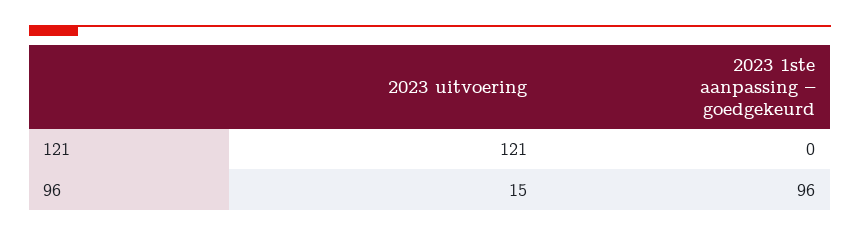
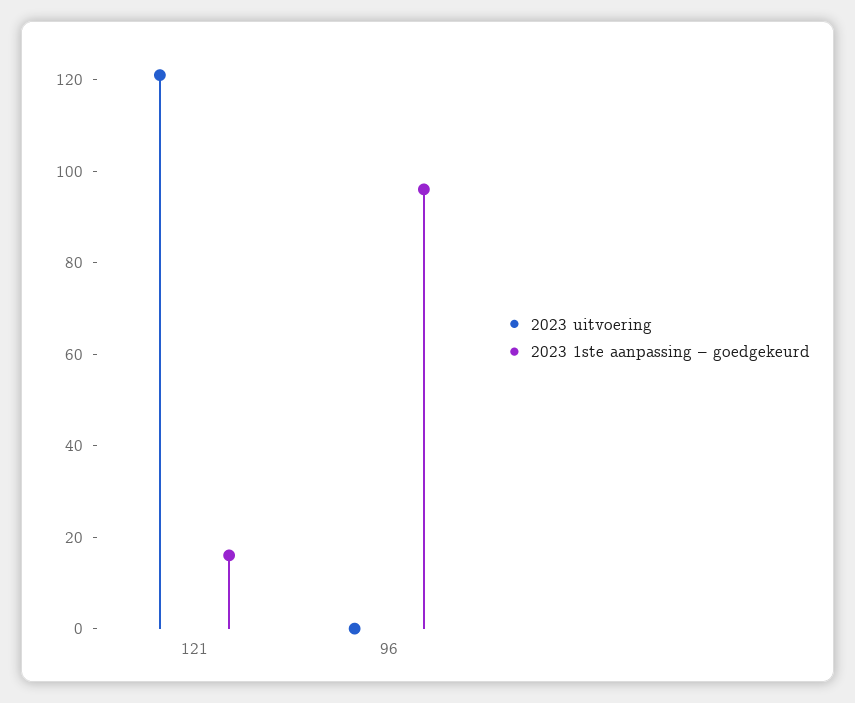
2023 1ste aanpassing – goedgekeurd, 121: 0 -> 15
2023 uitvoering, 96: 15 -> 0

